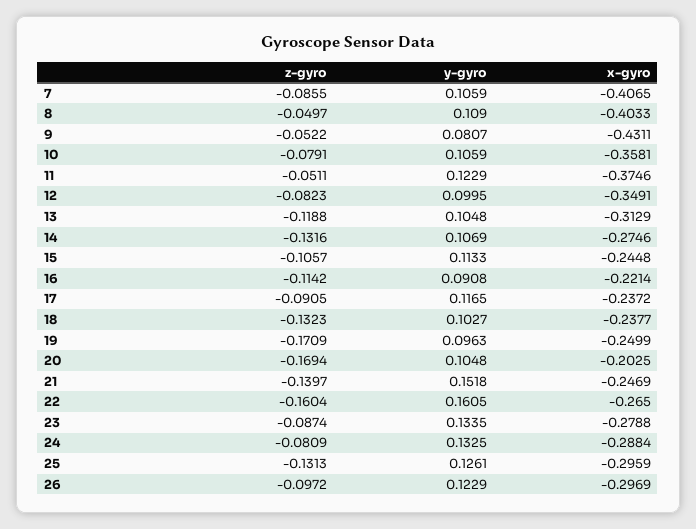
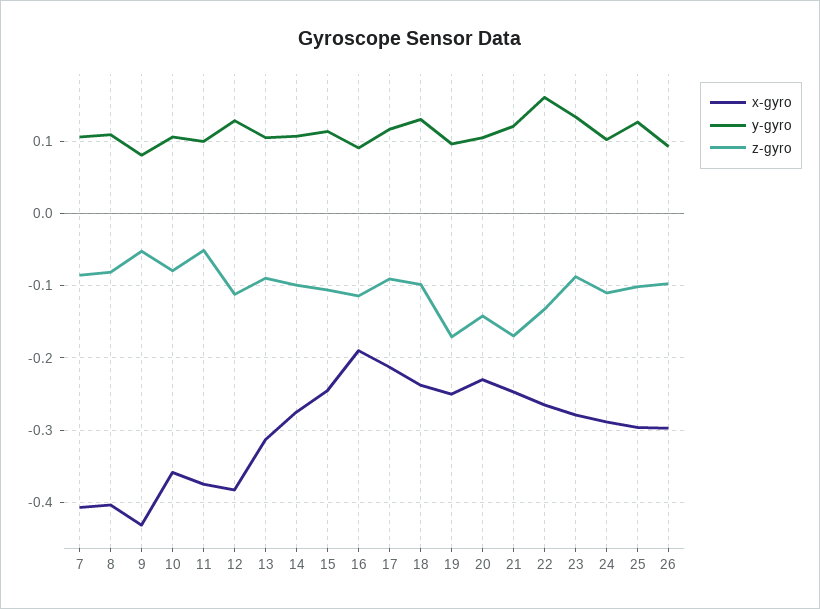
z-gyro, 8: -0.0497 -> -0.08
y-gyro, 11: 0.1229 -> 0.1
z-gyro, 12: -0.0823 -> -0.11
y-gyro, 12: 0.0995 -> 0.13
x-gyro, 12: -0.3491 -> -0.38
z-gyro, 13: -0.1188 -> -0.09
z-gyro, 14: -0.1316 -> -0.1
x-gyro, 16: -0.2214 -> -0.19
x-gyro, 17: -0.2372 -> -0.21
z-gyro, 18: -0.1323 -> -0.1
y-gyro, 18: 0.1027 -> 0.13
z-gyro, 20: -0.1694 -> -0.14
x-gyro, 20: -0.2025 -> -0.23
z-gyro, 21: -0.1397 -> -0.17
y-gyro, 21: 0.1518 -> 0.12
z-gyro, 22: -0.1604 -> -0.13
z-gyro, 24: -0.0809 -> -0.11
y-gyro, 24: 0.1325 -> 0.1
z-gyro, 25: -0.1313 -> -0.1
y-gyro, 26: 0.1229 -> 0.09

